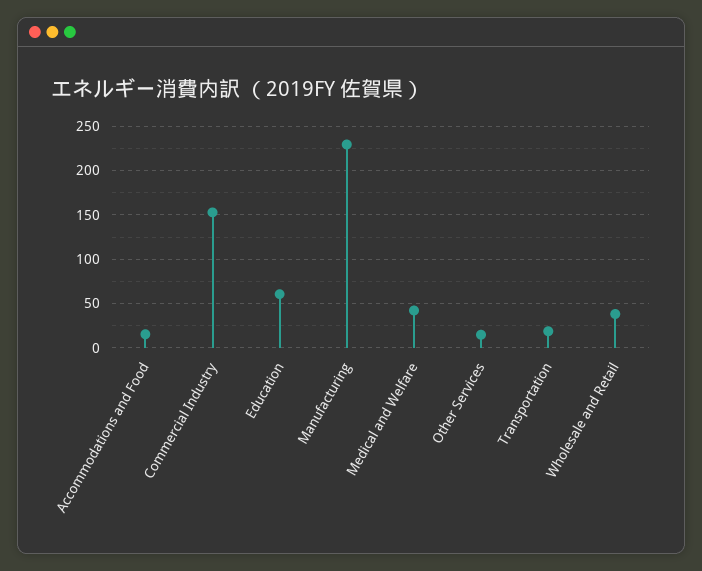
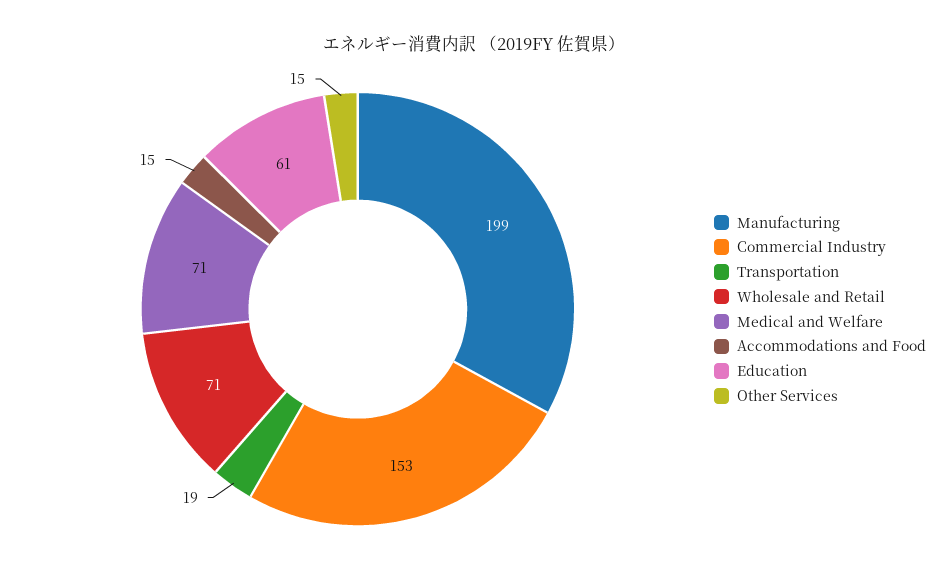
Manufacturing: 230 -> 199
Medical and Welfare: 40 -> 71
Wholesale and Retail: 40 -> 71

